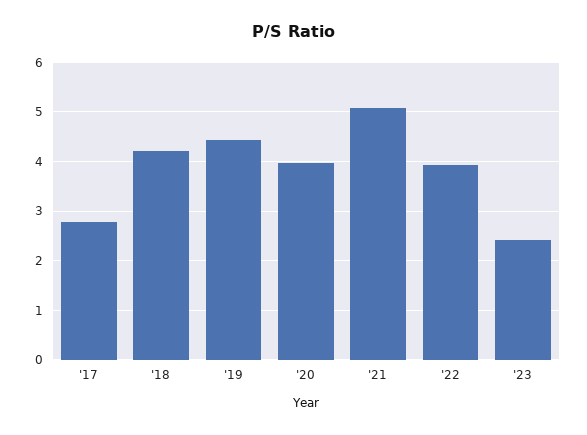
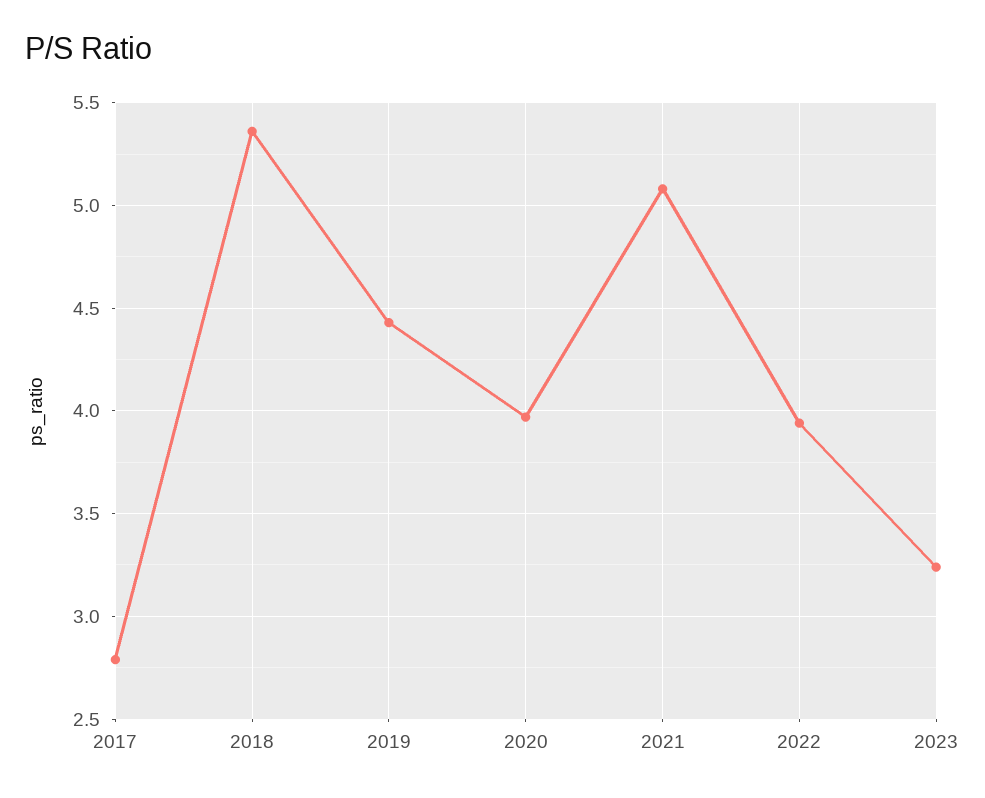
'18: 4.2 -> 5.35
'23: 2.4 -> 3.25

